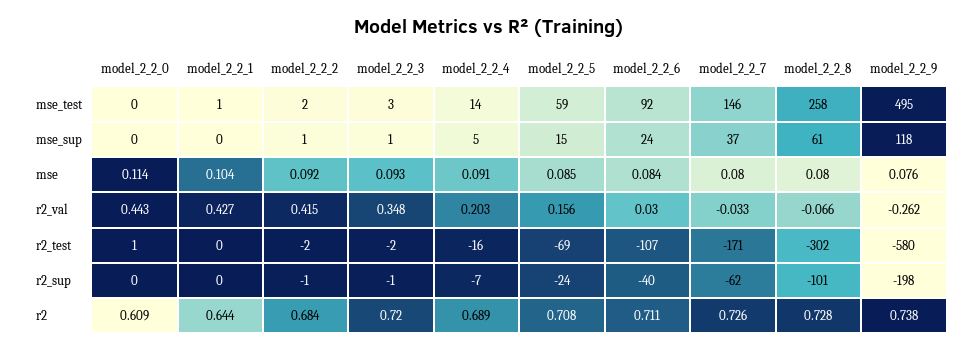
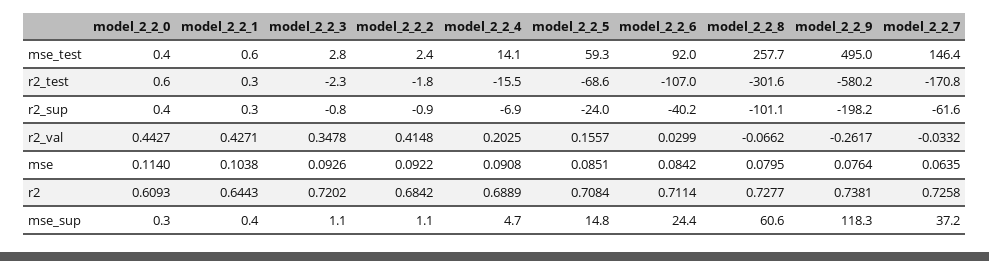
model_2_2_7, mse: 0.08 -> 0.0635

